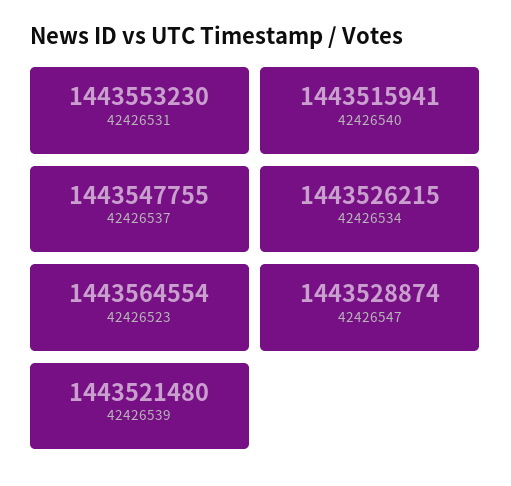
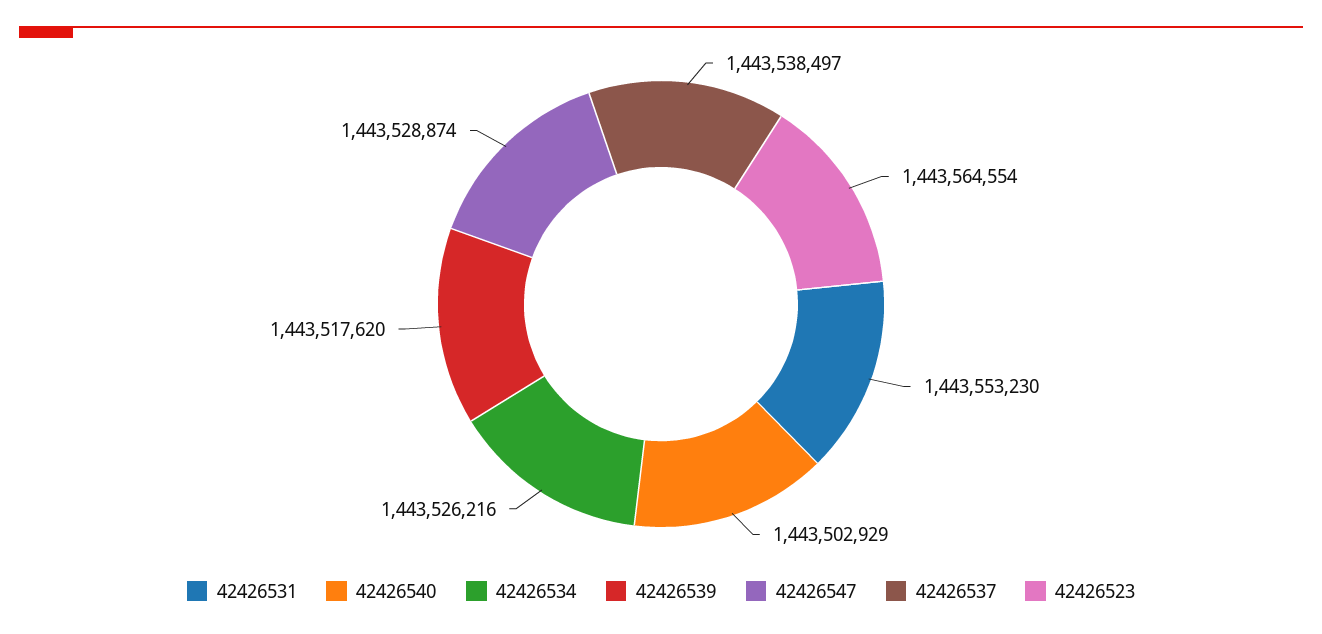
42426540: 1443515941 -> 1443502929
42426537: 1443547755 -> 1443538497
42426534: 1443526215 -> 1443526216
42426539: 1443521480 -> 1443517620

